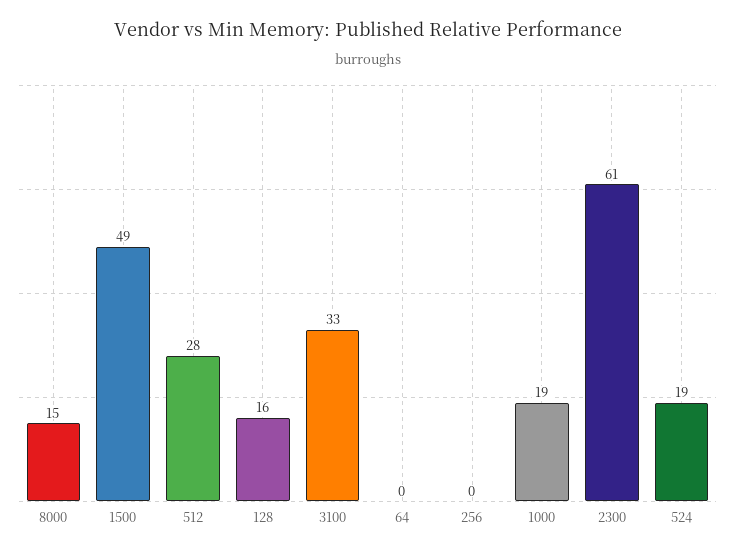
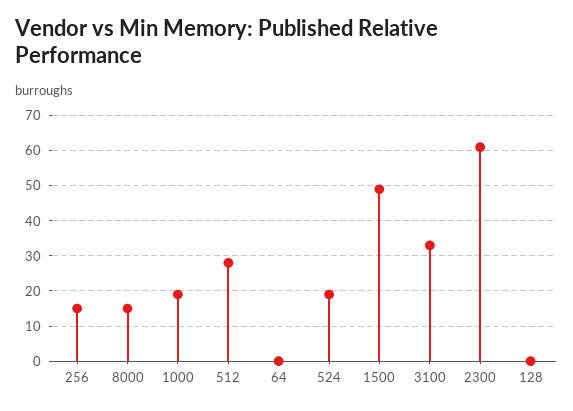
128: 16 -> 0
256: 0 -> 15

